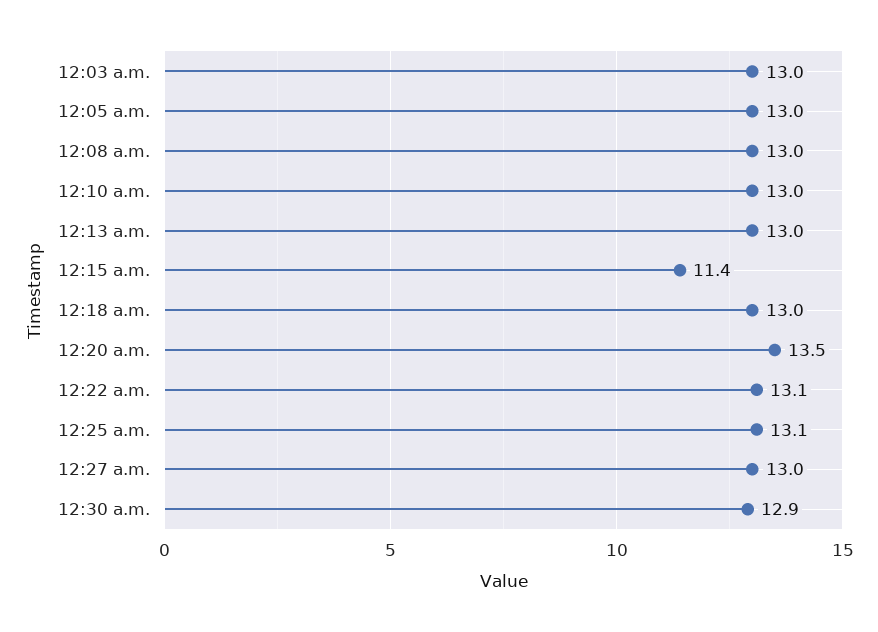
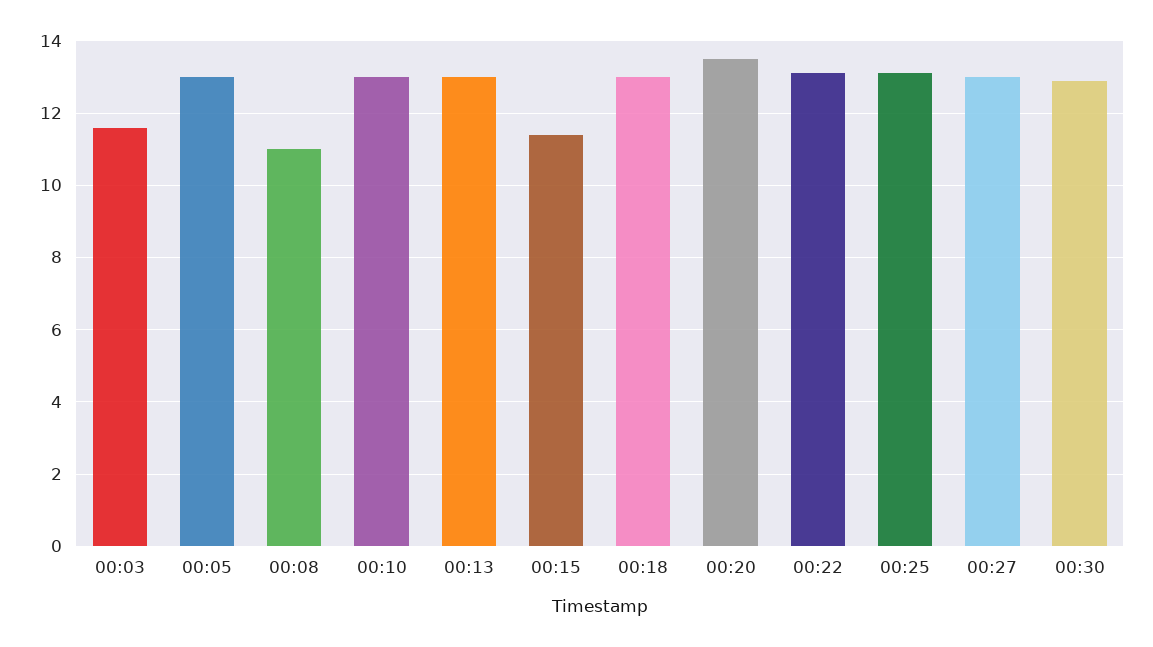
12:03 a.m.: 13 -> 11.5
12:08 a.m.: 13 -> 11

